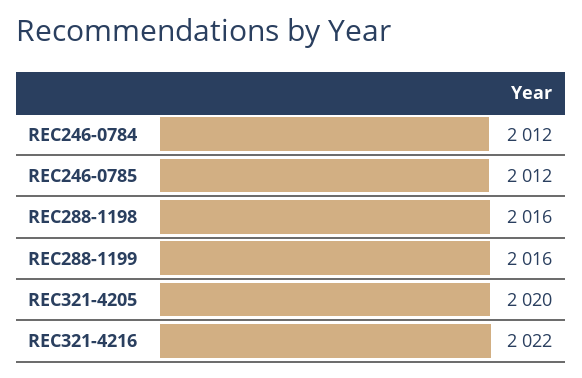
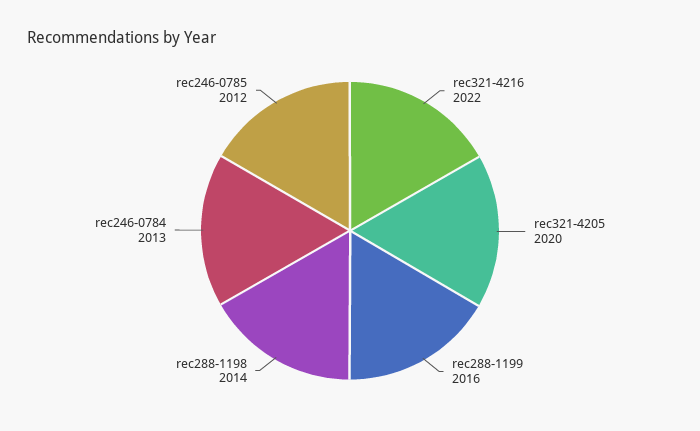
REC246-0784: 2012 -> 2013
REC288-1198: 2016 -> 2014

